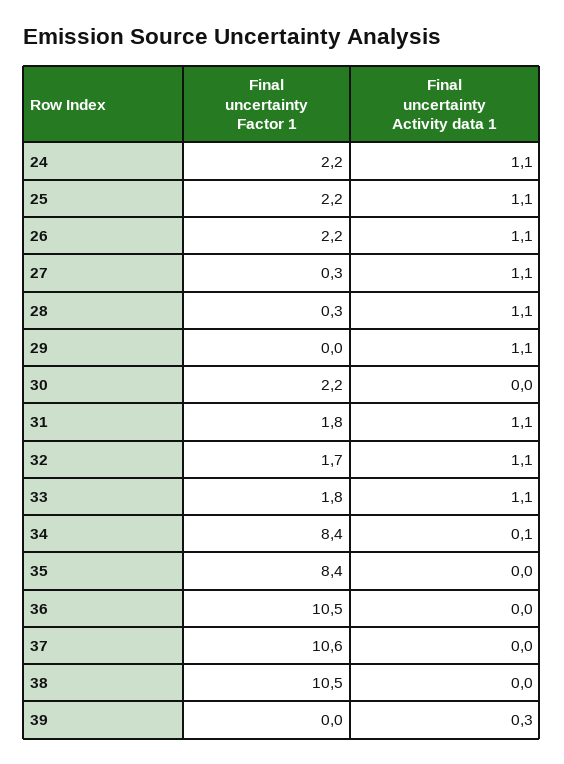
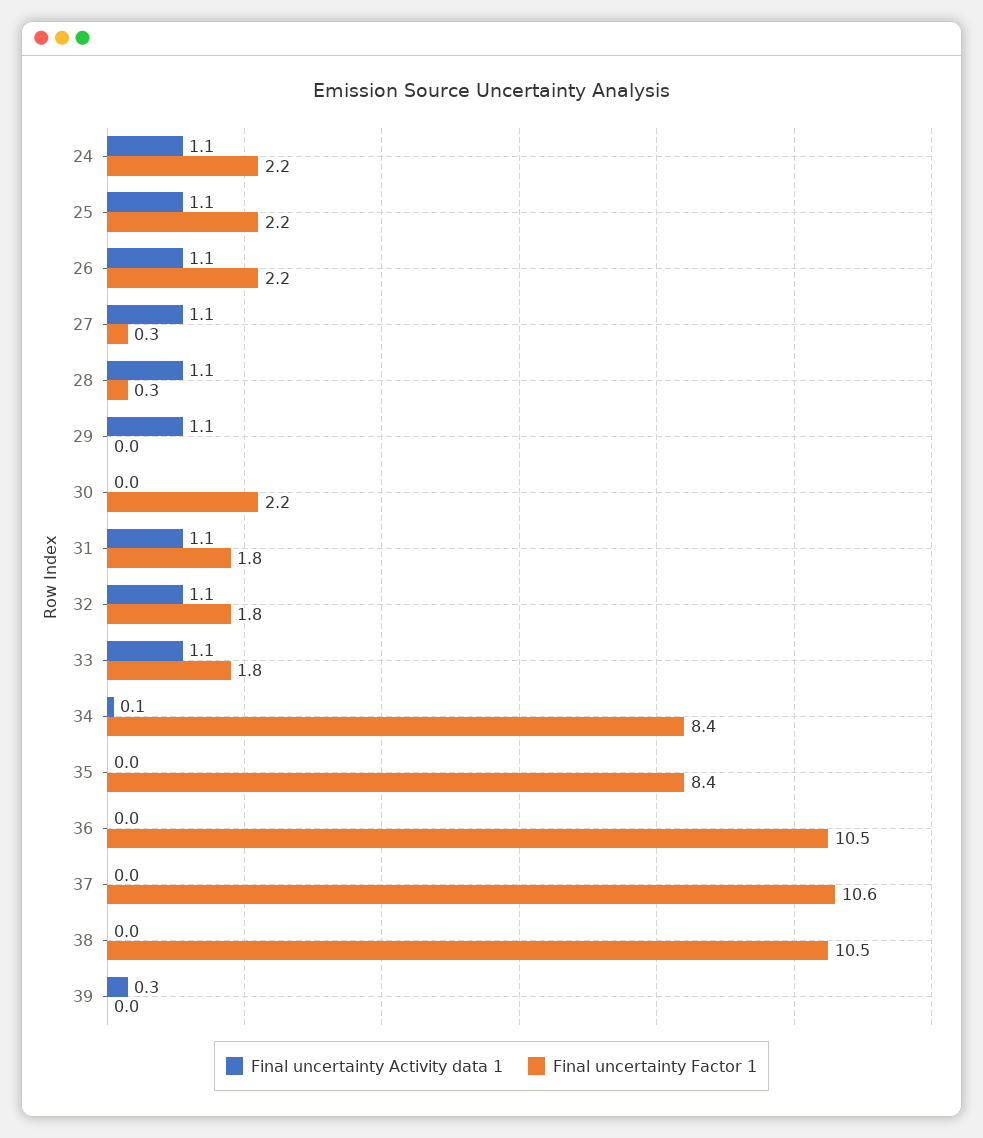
Final uncertainty Factor 1, 32: 1.7 -> 1.8

